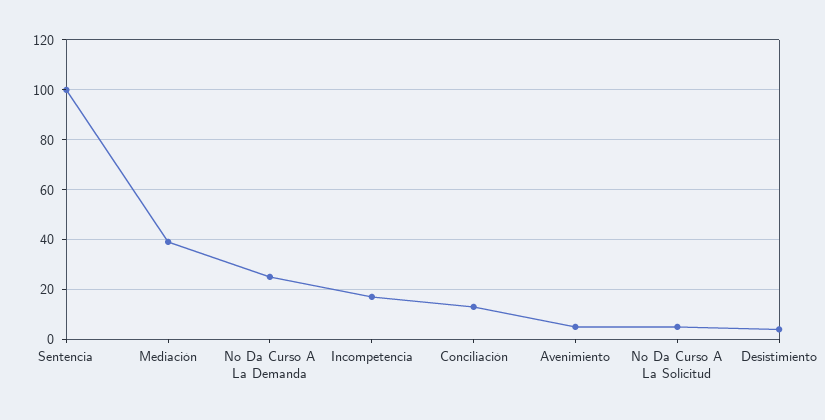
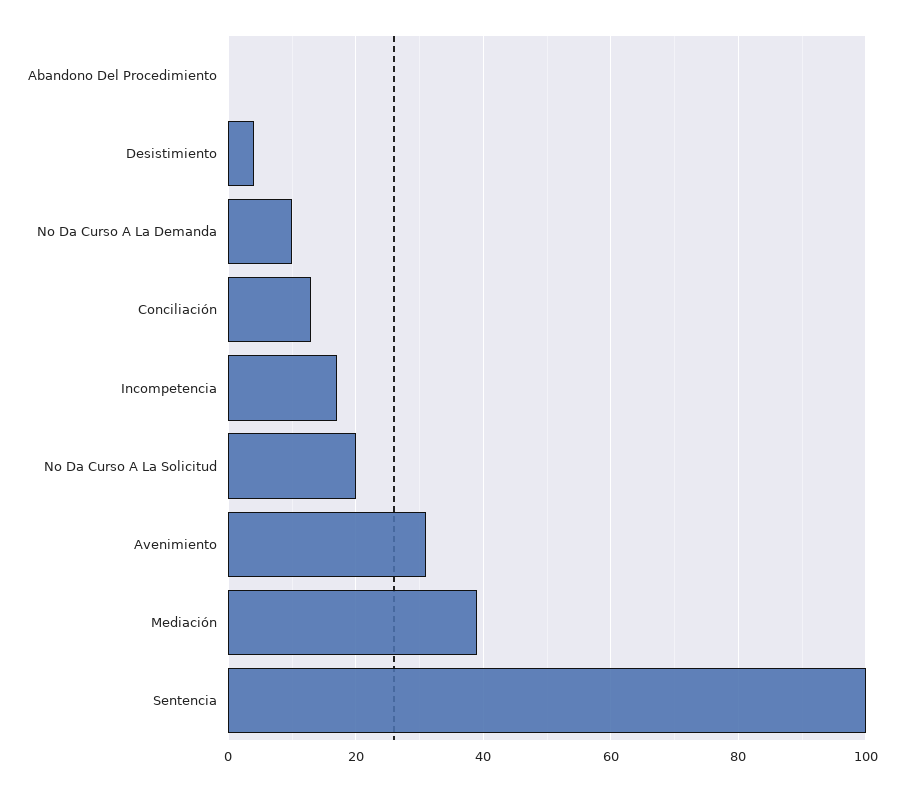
No Da Curso A La Demanda: 25 -> 10
Avenimiento: 5 -> 30
No Da Curso A La Solicitud: 5 -> 20
Abandono Del Procedimiento: none -> 0

